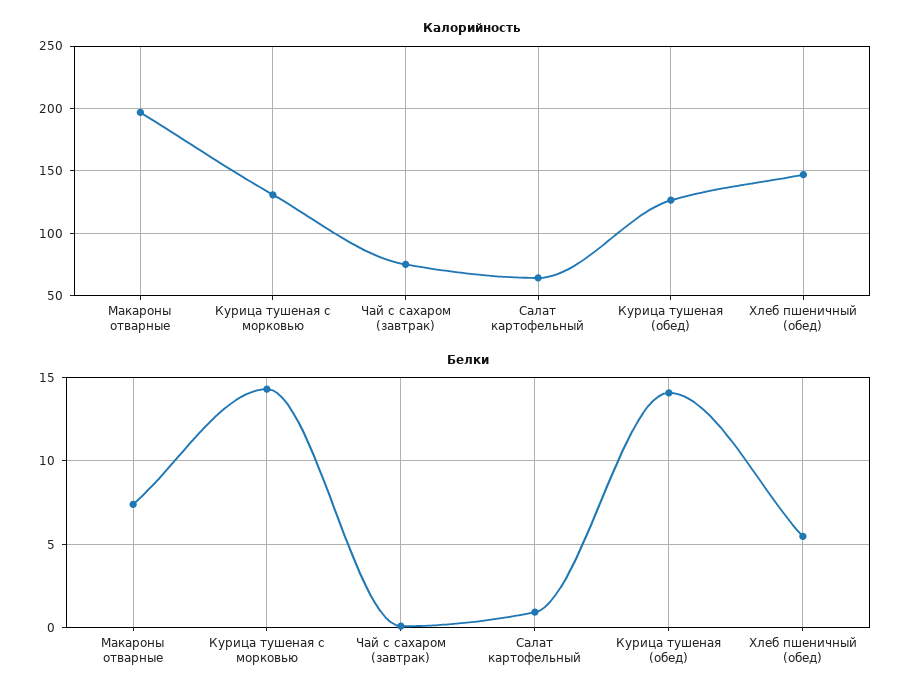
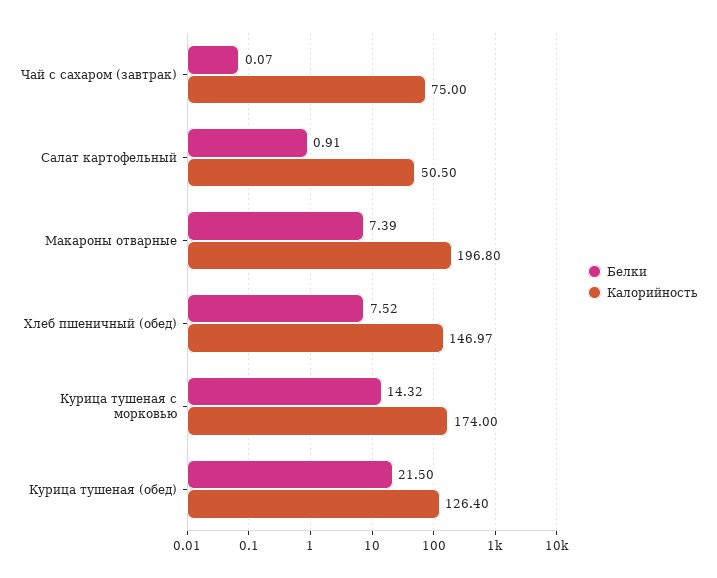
Калорийность, Курица тушеная с морковью: 130 -> 174
Калорийность, Салат картофельный: 65 -> 50.5
Белки, Курица тушеная (обед): 14 -> 21.5
Белки, Хлеб пшеничный (обед): 5.5 -> 7.52

